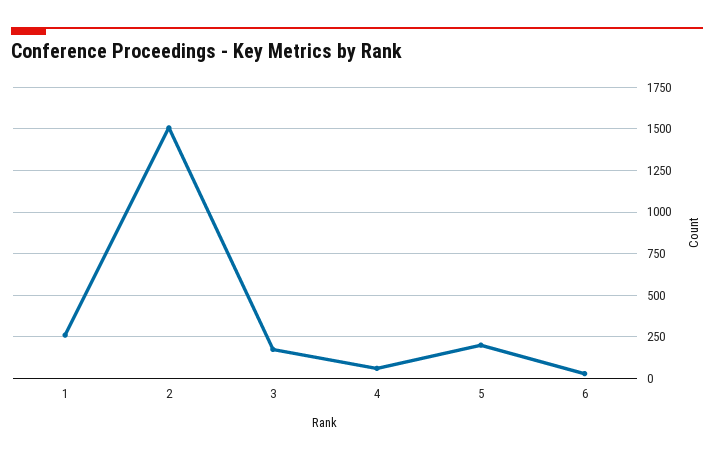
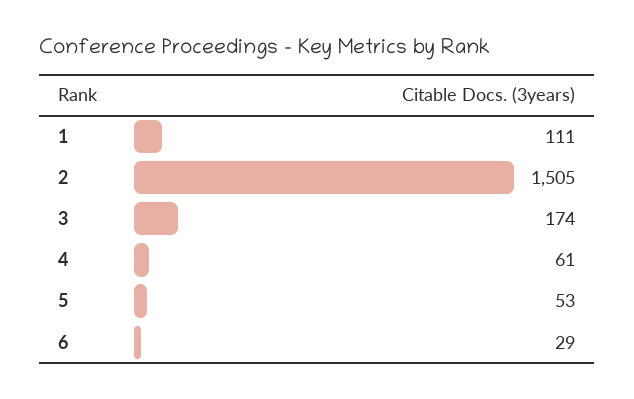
1: 250 -> 111
5: 200 -> 53

